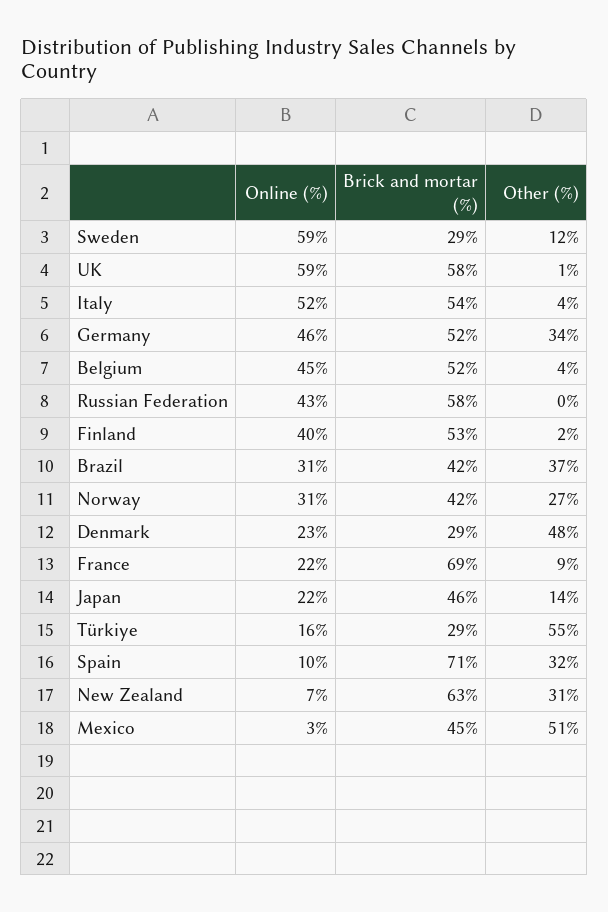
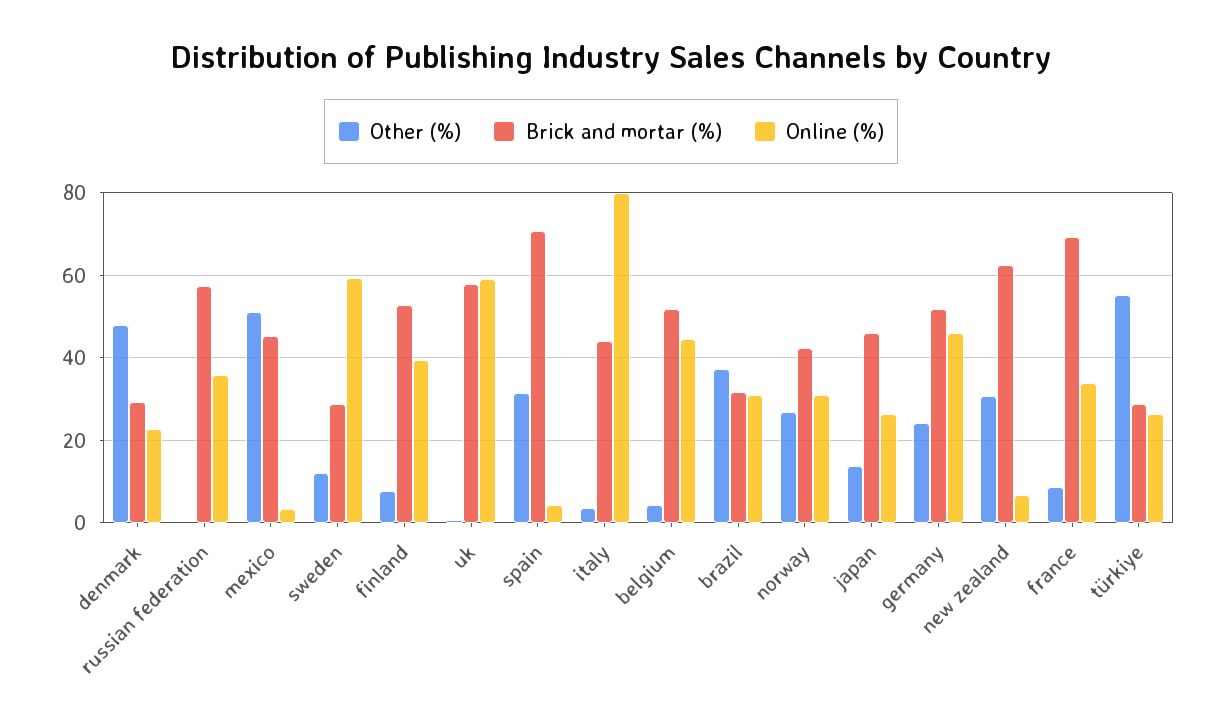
Online (%), Italy: 52 -> 80
Brick and mortar (%), Italy: 54 -> 44
Other (%), Germany: 34 -> 24
Online (%), Russian Federation: 43 -> 36
Other (%), Finland: 2 -> 8
Brick and mortar (%), Brazil: 42 -> 32
Online (%), France: 22 -> 34
Online (%), Japan: 22 -> 26
Online (%), Türkiye: 16 -> 26
Online (%), Spain: 10 -> 4

